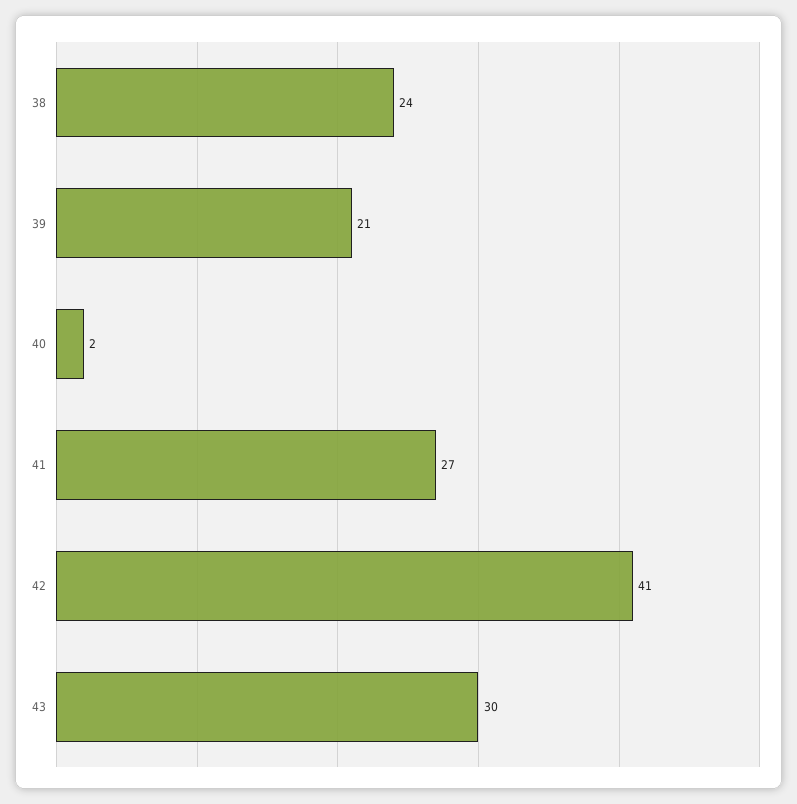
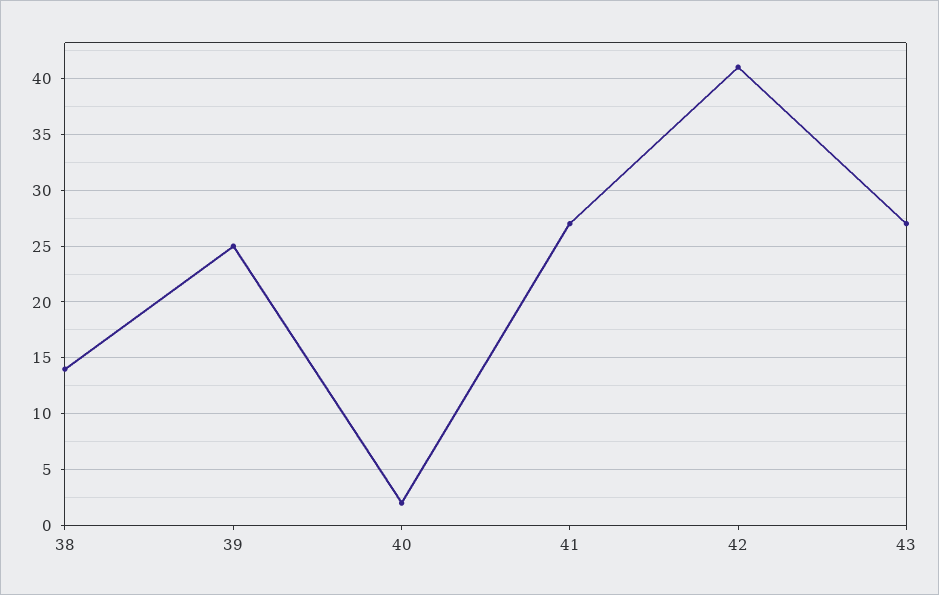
38: 24 -> 14
39: 21 -> 25
43: 30 -> 27

